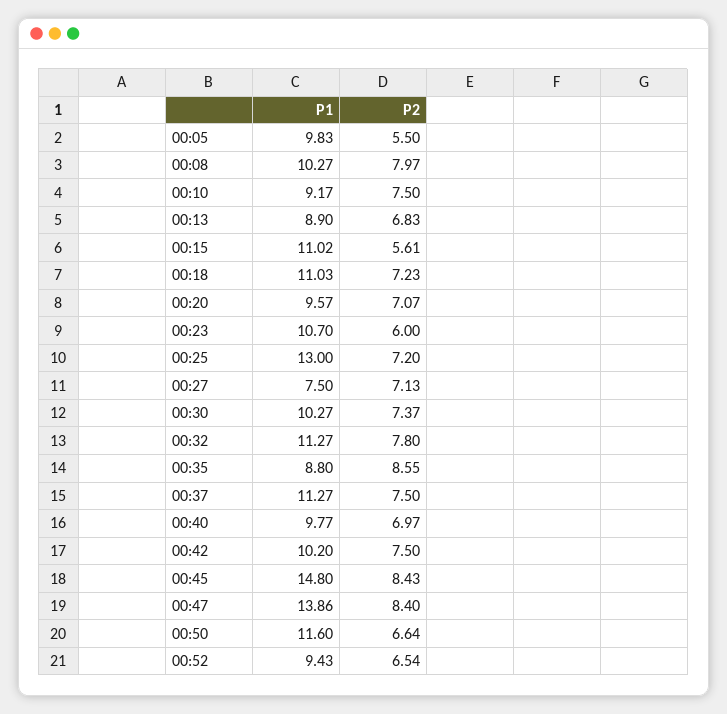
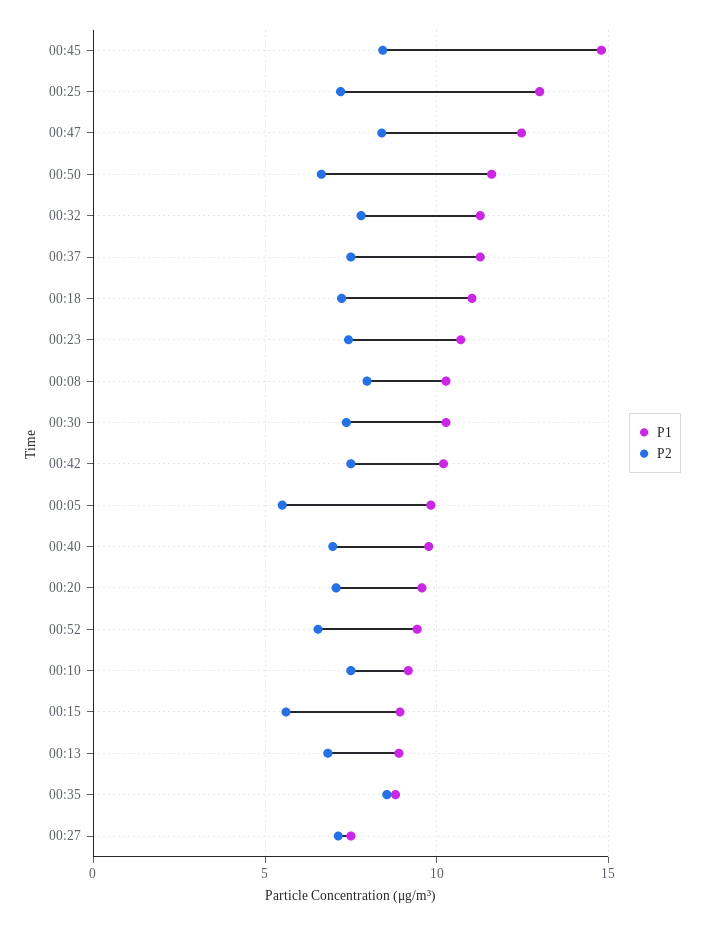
P1, 00:15: 11.02 -> 9
P2, 00:23: 6 -> 7.5
P1, 00:47: 13.86 -> 12.5

